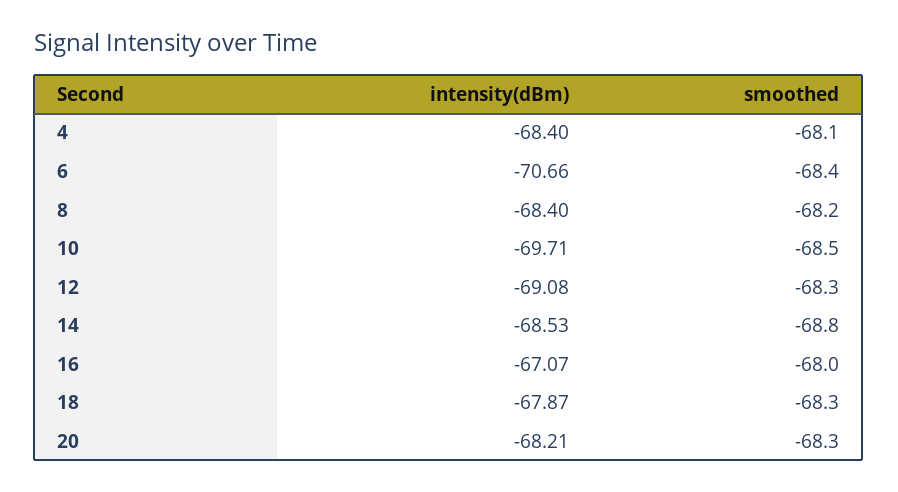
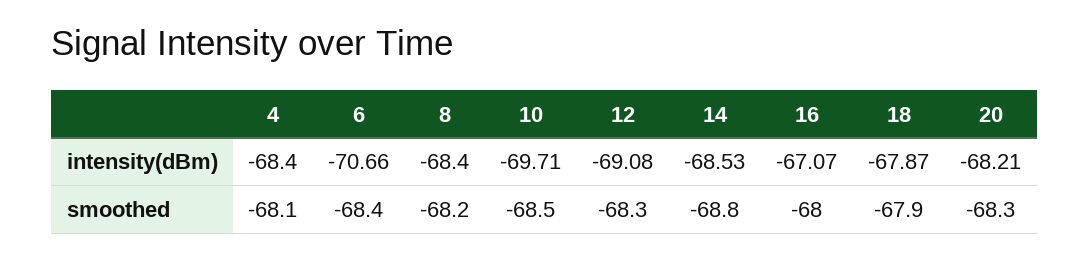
smoothed, 18: -68.3 -> -67.9

